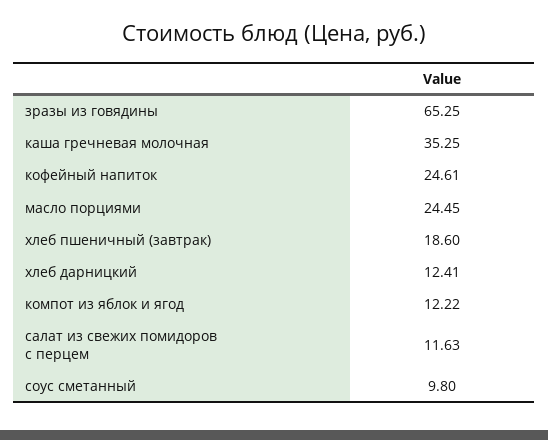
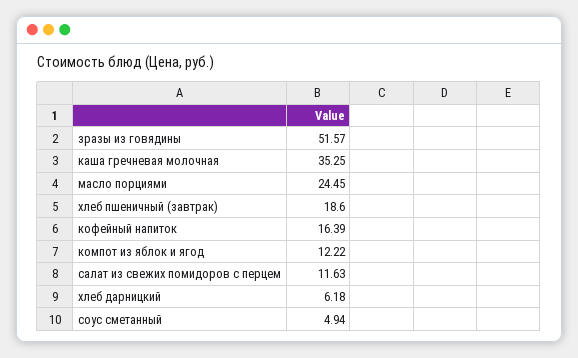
зразы из говядины: 65.25 -> 51.57
кофейный напиток: 24.61 -> 16.39
хлеб дарницкий: 12.41 -> 6.18
соус сметанный: 9.8 -> 4.94

